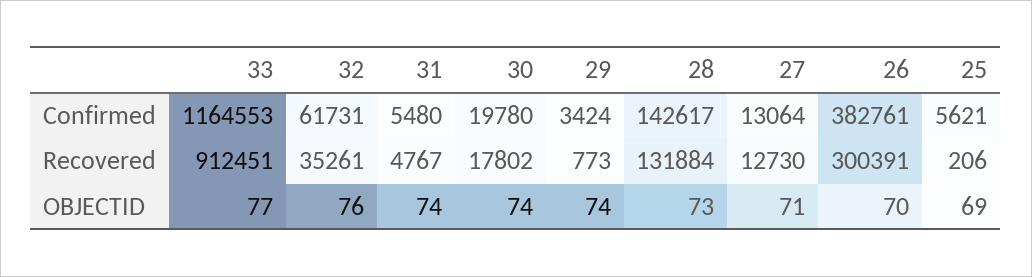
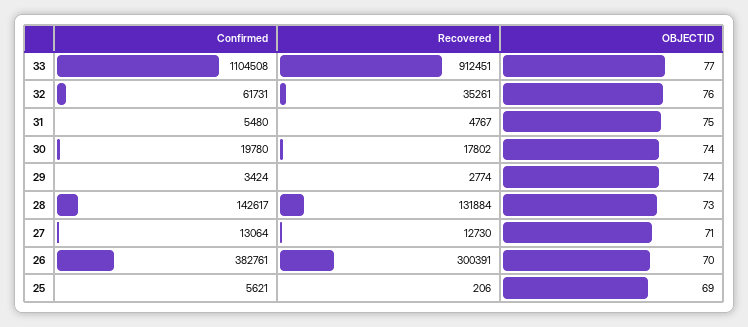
33, Confirmed: 1164553 -> 1104508
29, Recovered: 773 -> 2774
31, OBJECTID: 74 -> 75

